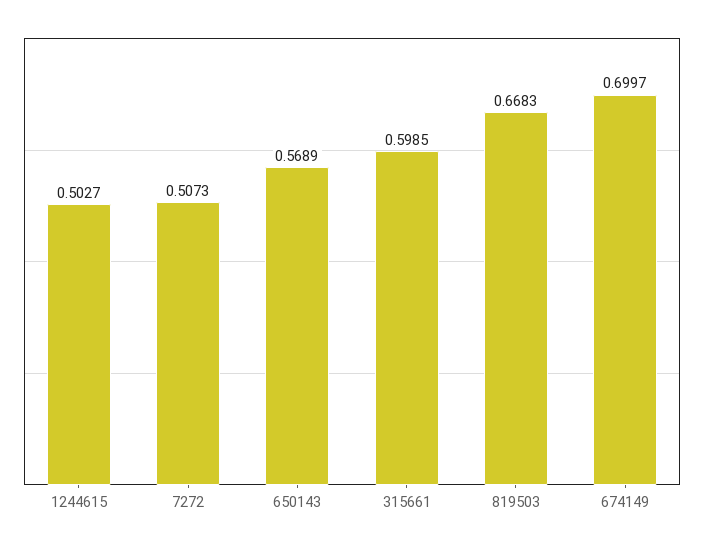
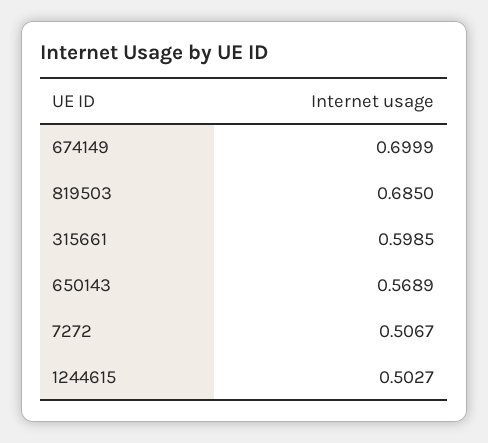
7272: 0.5073 -> 0.5067
819503: 0.6683 -> 0.685
674149: 0.6997 -> 0.6999

